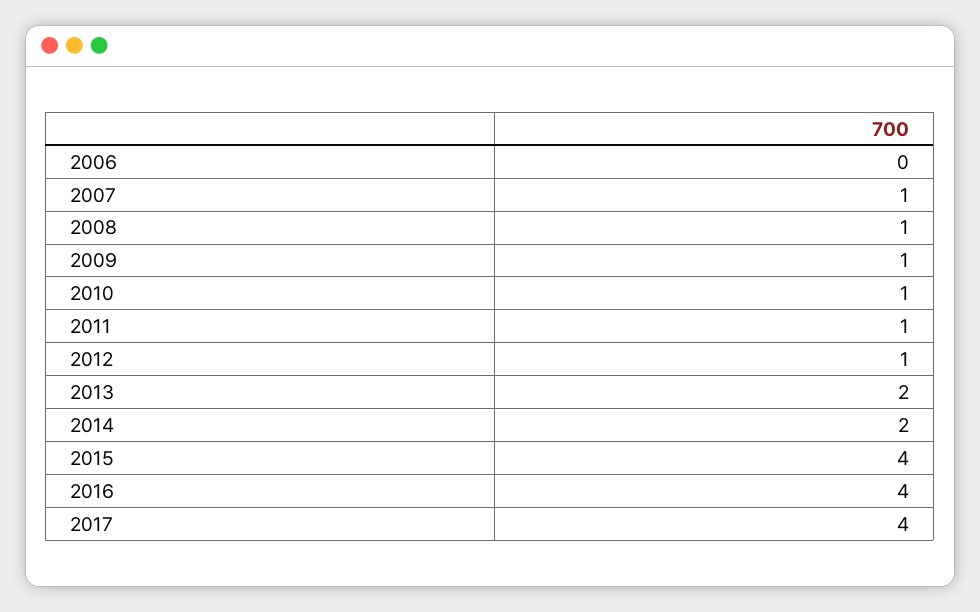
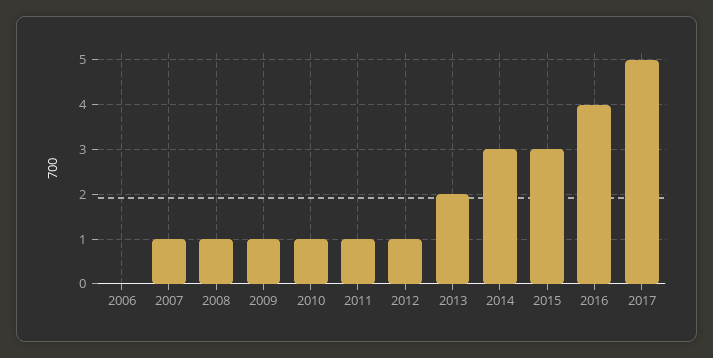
2014: 2 -> 3
2015: 4 -> 3
2017: 4 -> 5

